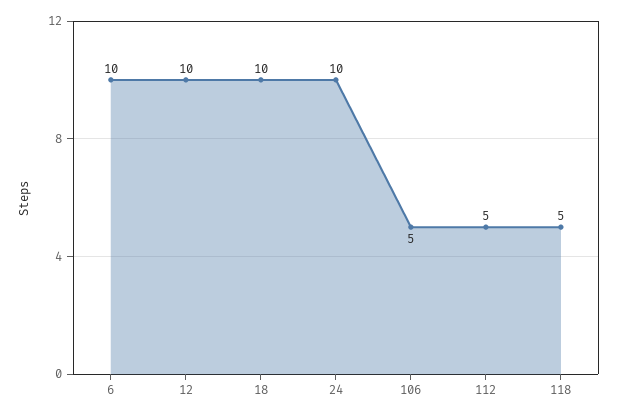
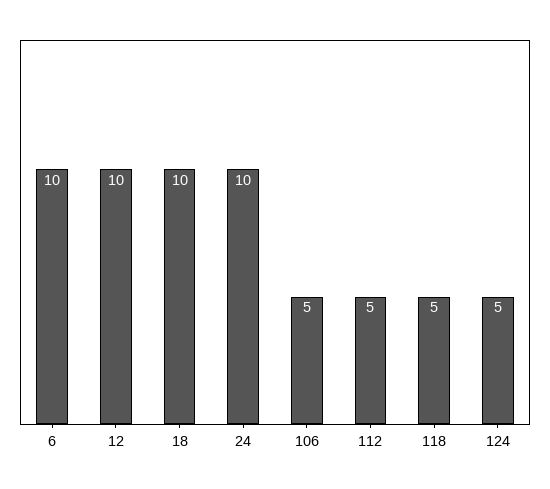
124: none -> 5

